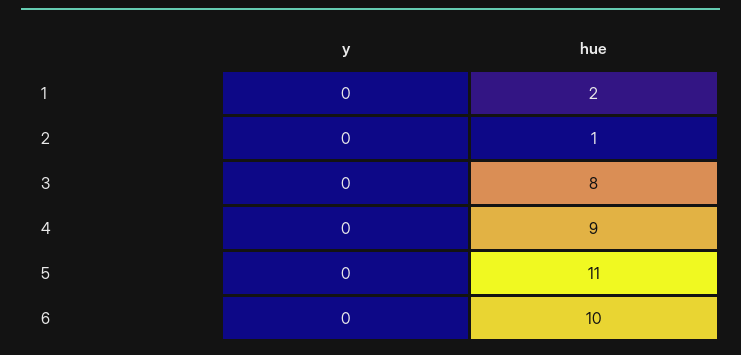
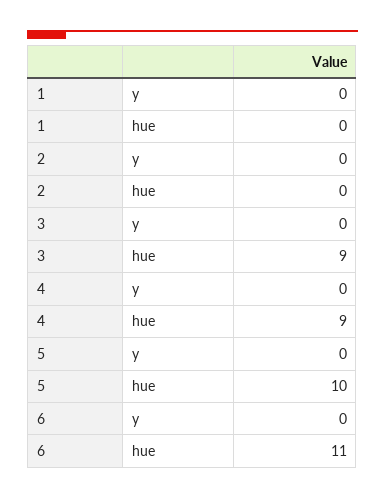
hue, 1: 2 -> 0
hue, 2: 1 -> 0
hue, 3: 8 -> 9
hue, 5: 11 -> 10
hue, 6: 10 -> 11

